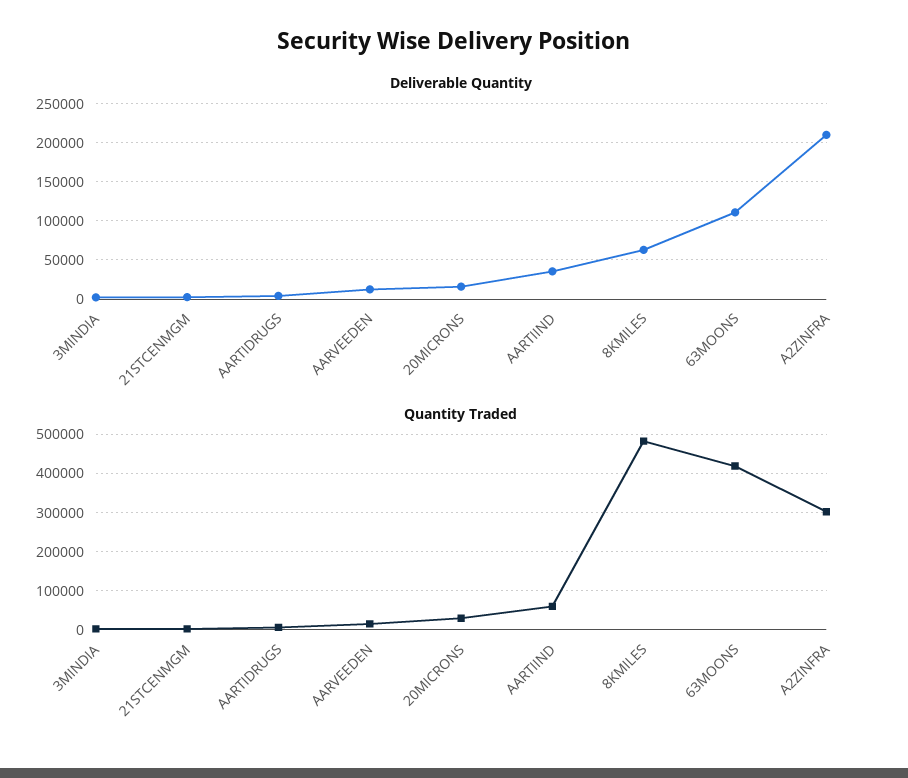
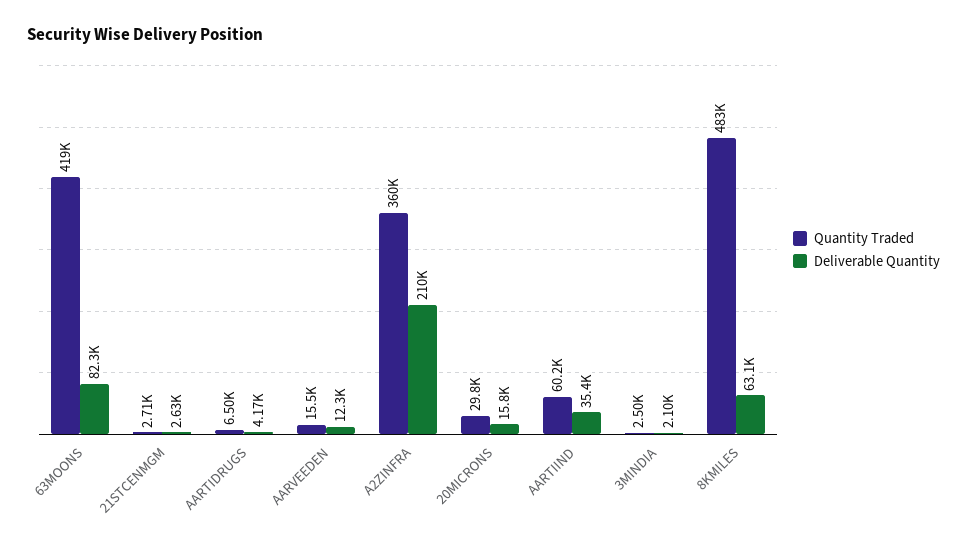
Deliverable Quantity, 63MOONS: 110000 -> 82300
Quantity Traded, A2ZINFRA: 300000 -> 360000

